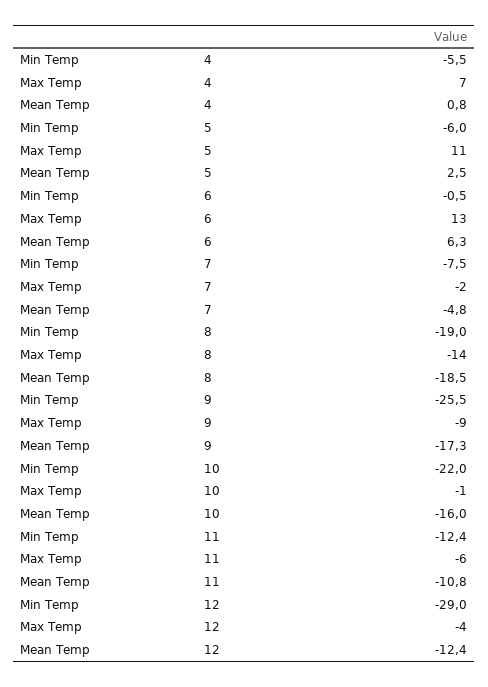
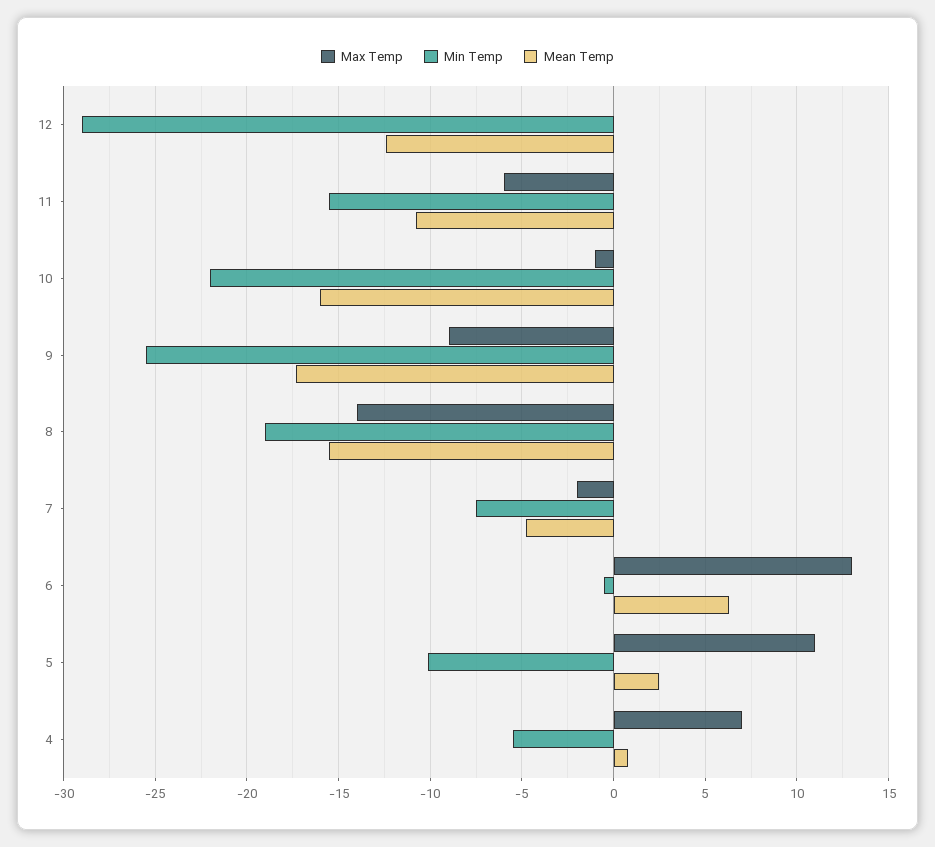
Min Temp, 5: -6 -> -10
Mean Temp, 8: -18.5 -> -15.5
Min Temp, 11: -12.4 -> -15.5
Max Temp, 12: -4 -> 0

